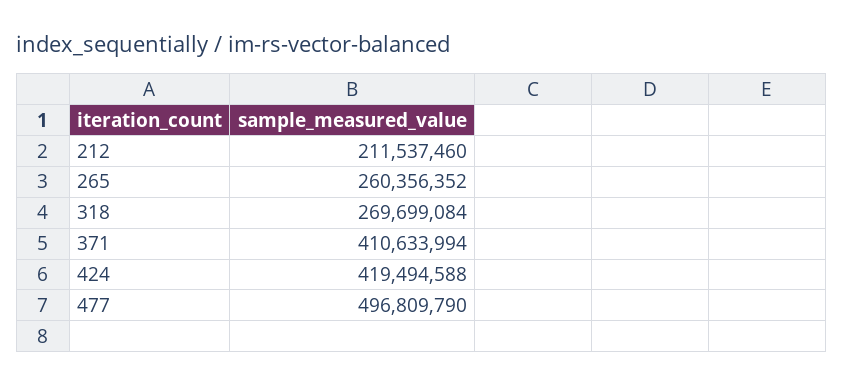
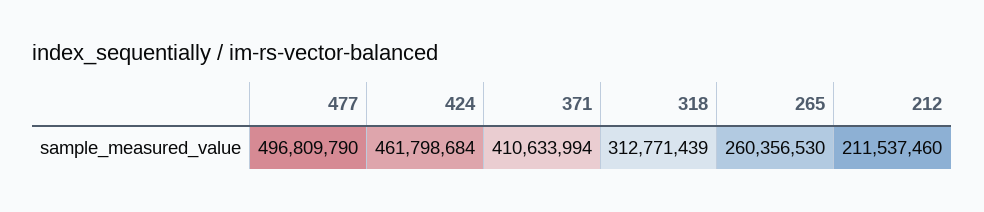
265: 260356352 -> 260356530
318: 269699084 -> 312771439
424: 419494588 -> 461798684

